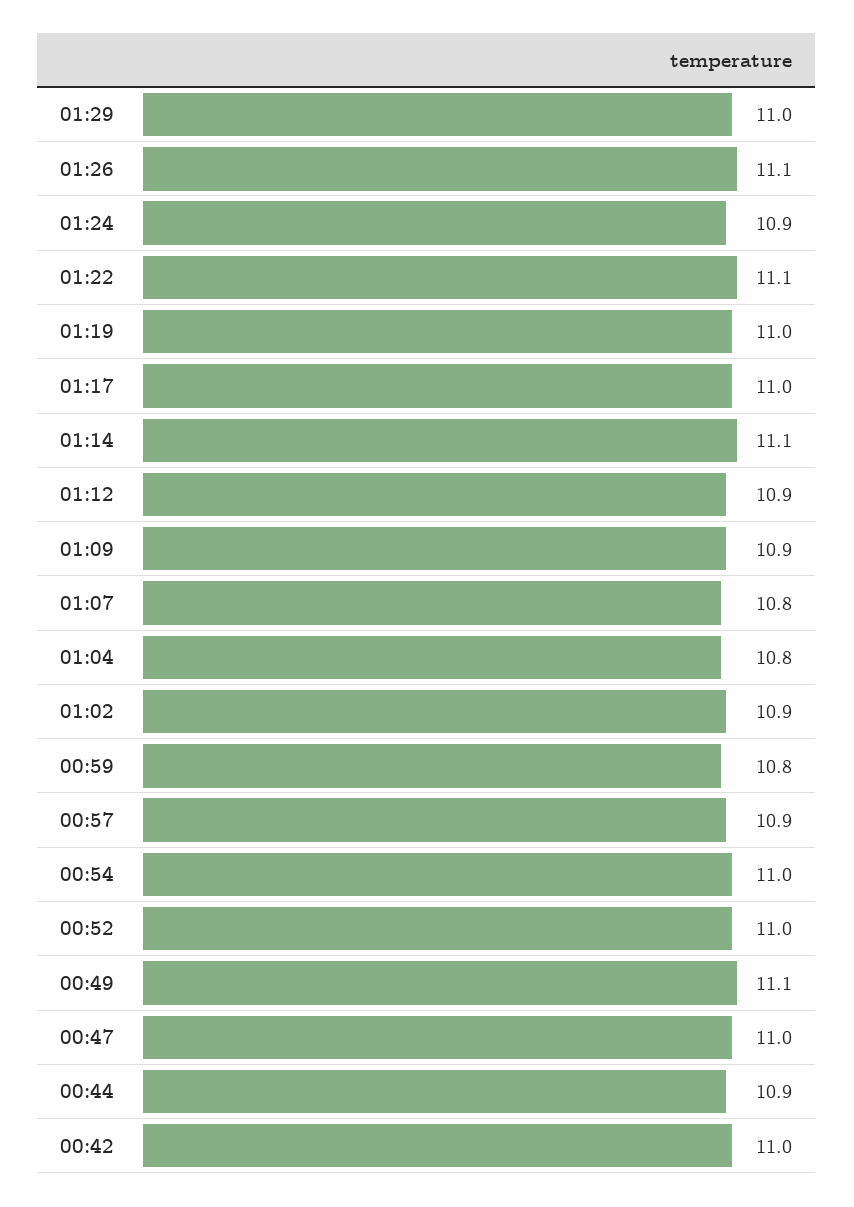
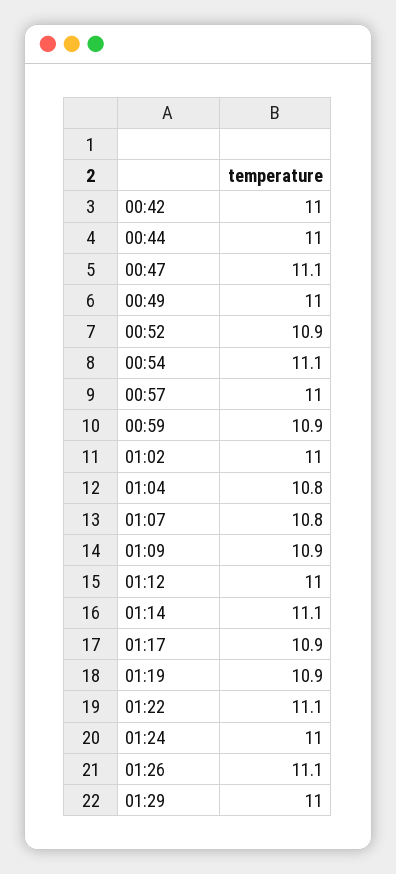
01:24: 10.9 -> 11
01:19: 11 -> 10.9
01:17: 11 -> 10.9
01:12: 10.9 -> 11
01:02: 10.9 -> 11
00:59: 10.8 -> 10.9
00:57: 10.9 -> 11
00:54: 11 -> 11.1
00:52: 11 -> 10.9
00:49: 11.1 -> 11
00:47: 11 -> 11.1
00:44: 10.9 -> 11

